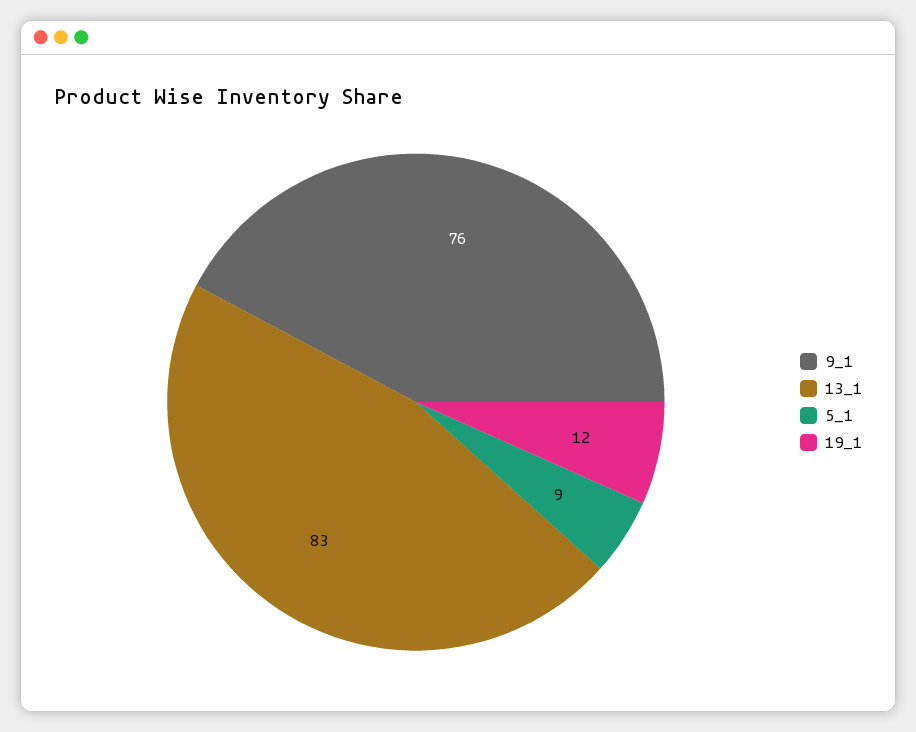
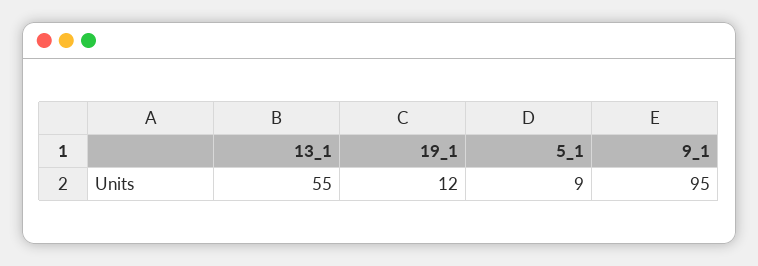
9_1: 76 -> 95
13_1: 83 -> 55

